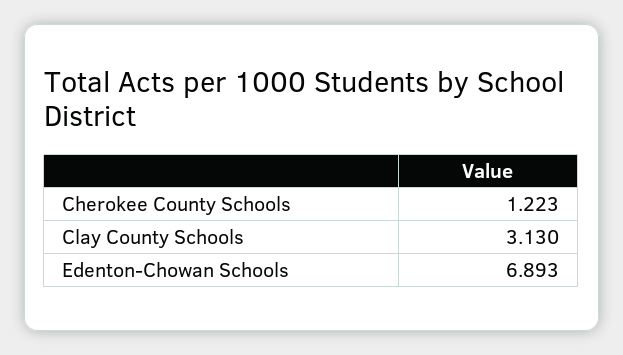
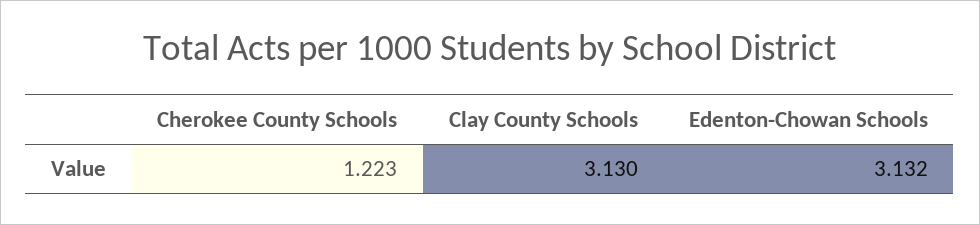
Edenton-Chowan Schools: 6.893 -> 3.132

